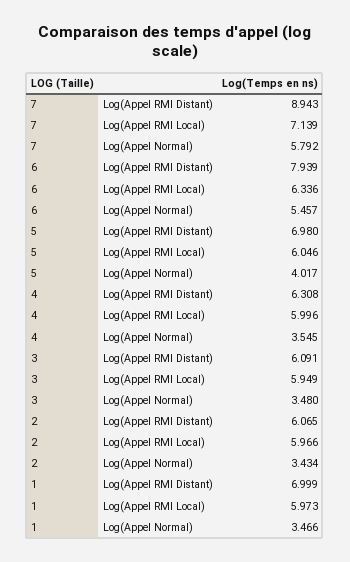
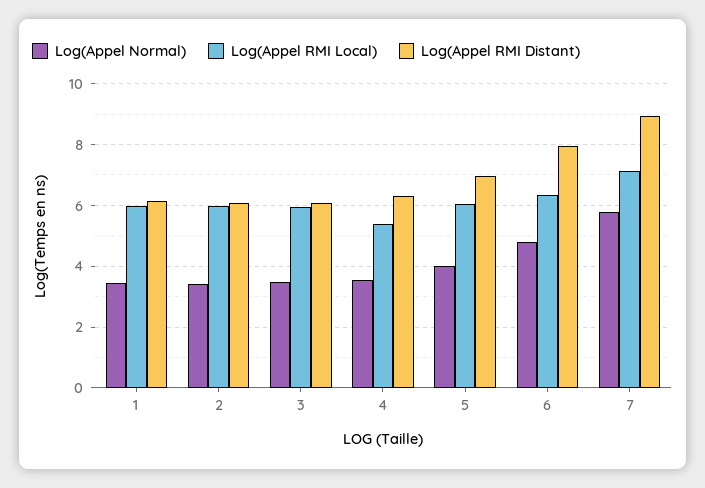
Log(Appel Normal), 6: 5.457 -> 4.8
Log(Appel RMI Local), 4: 5.996 -> 5.4
Log(Appel RMI Distant), 1: 6.999 -> 6.2

